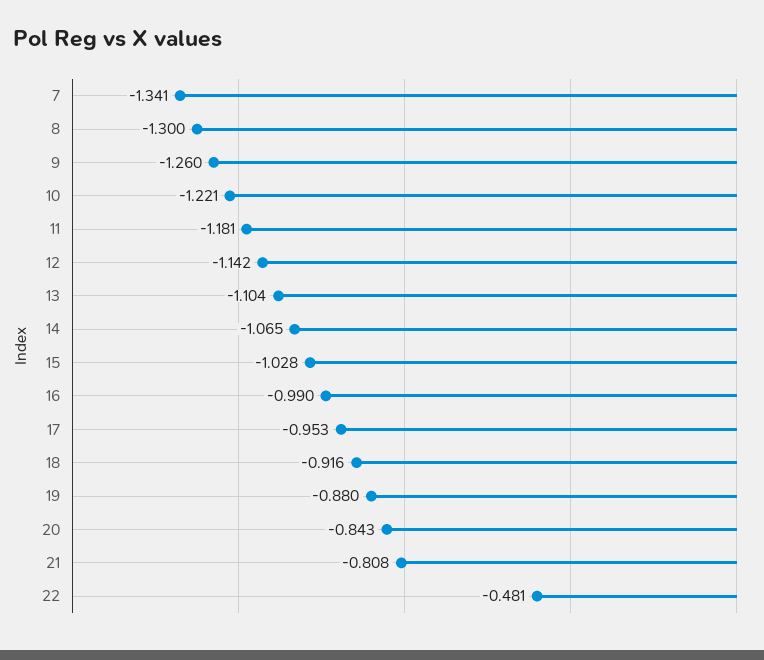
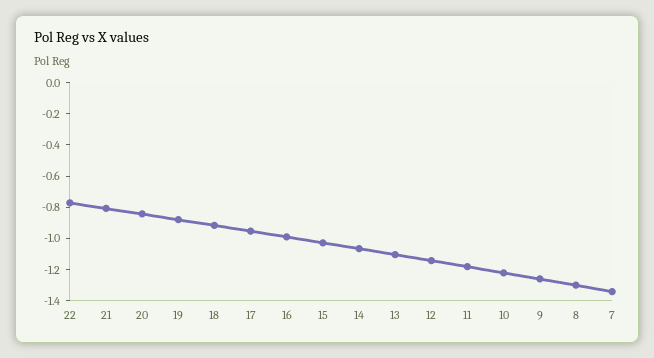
22: -0.481 -> -0.8

